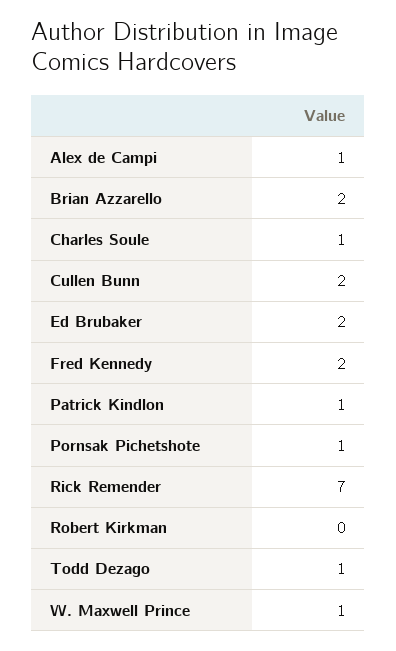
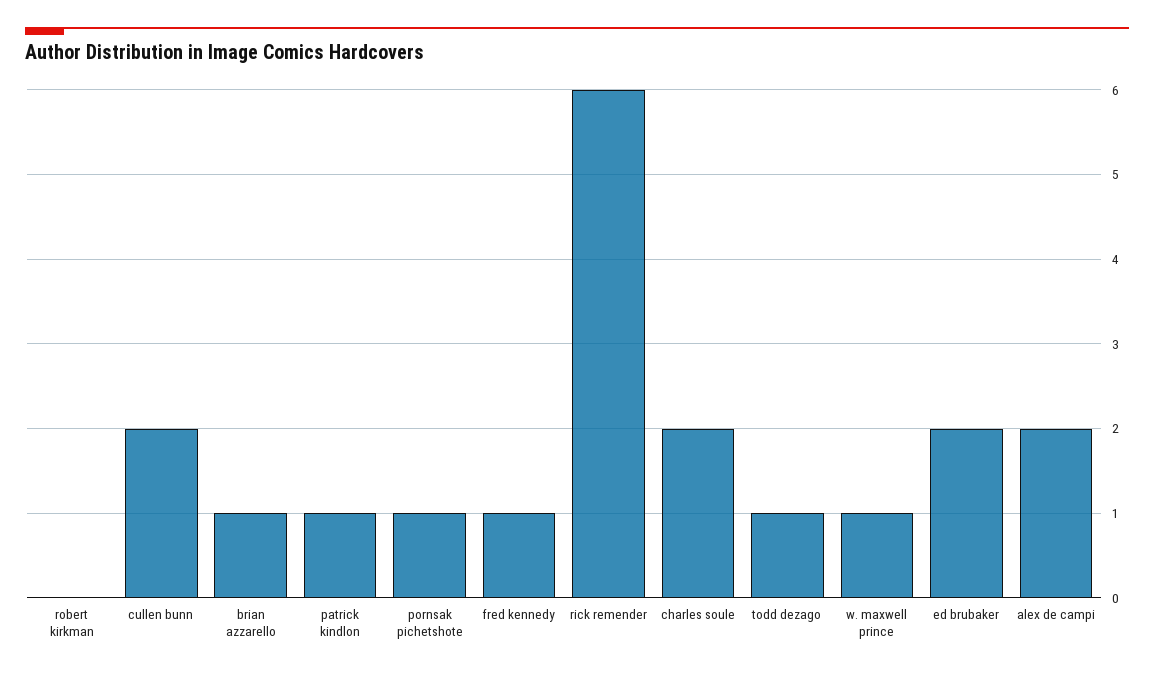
Alex de Campi: 1 -> 2
Brian Azzarello: 2 -> 1
Charles Soule: 1 -> 2
Fred Kennedy: 2 -> 1
Rick Remender: 7 -> 6

